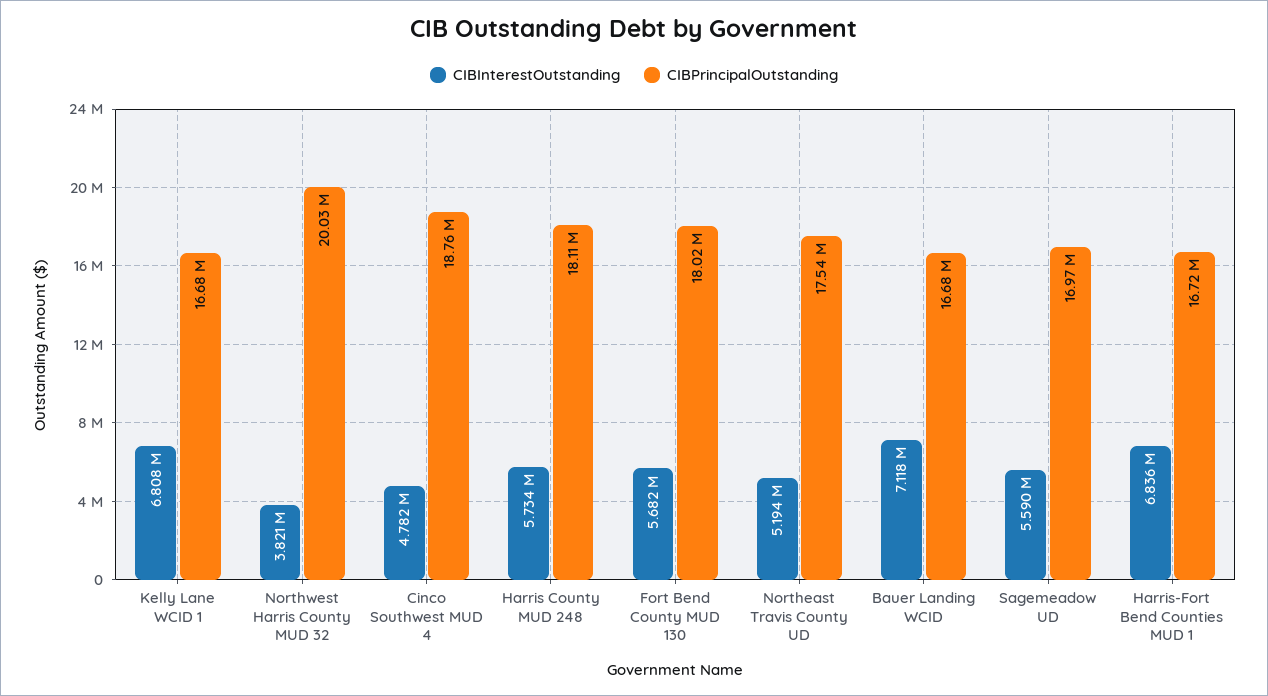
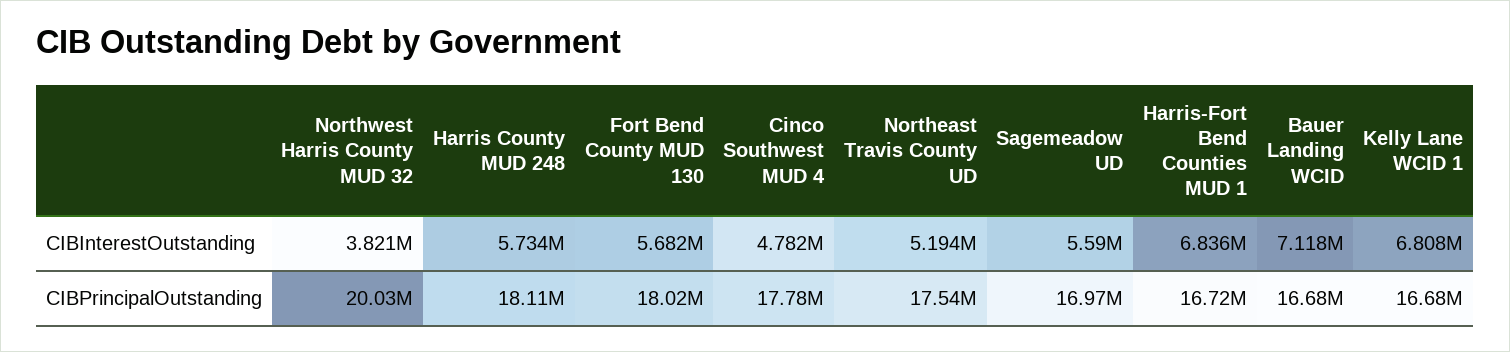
CIBPrincipalOutstanding, Cinco Southwest MUD 4: 18760000 -> 17780000

